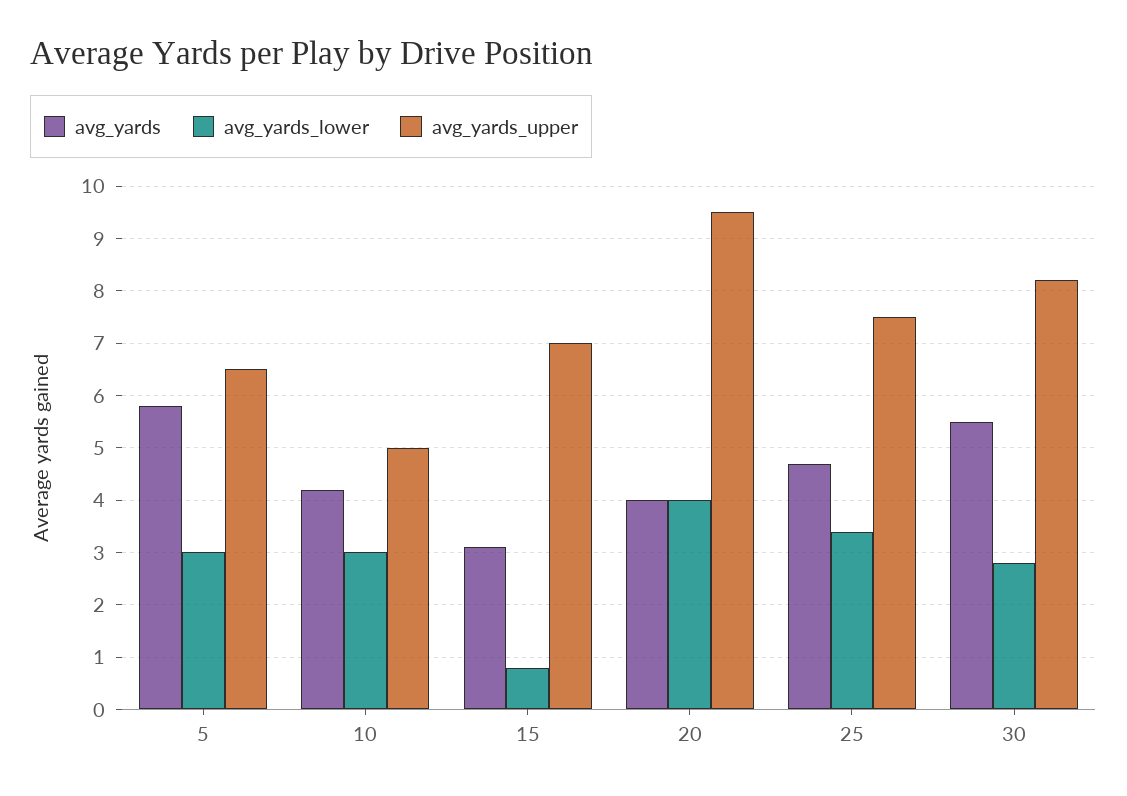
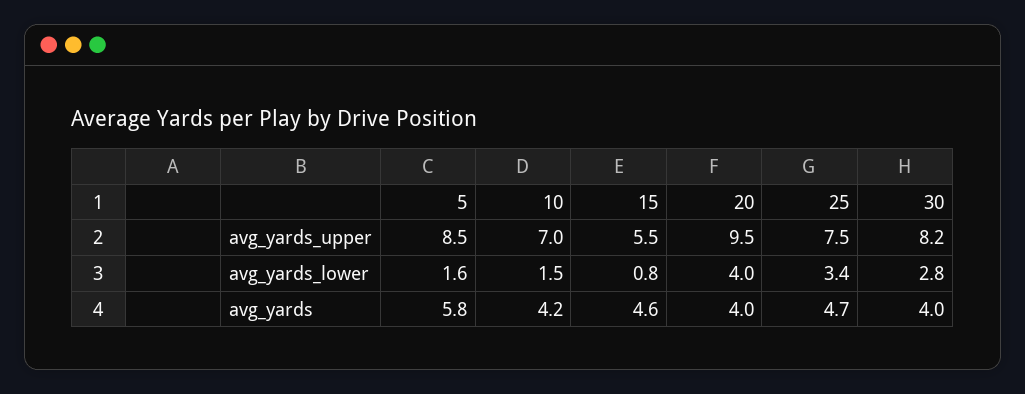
avg_yards_lower, 5: 3 -> 1.6
avg_yards_upper, 5: 6.5 -> 8.5
avg_yards_lower, 10: 3 -> 1.5
avg_yards_upper, 10: 5 -> 7
avg_yards, 15: 3 -> 4.6
avg_yards_upper, 15: 7 -> 5.5
avg_yards, 30: 5.5 -> 4

